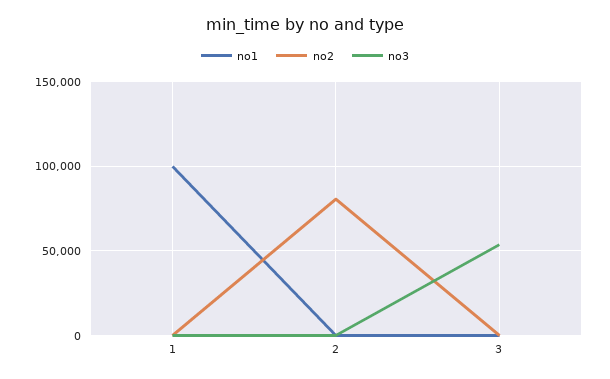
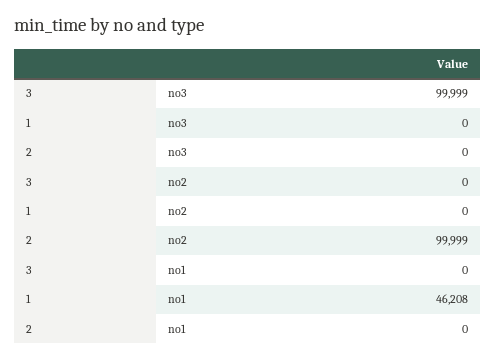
no1, 1: 100000 -> 46208
no2, 2: 80000 -> 99999
no3, 3: 55000 -> 99999

